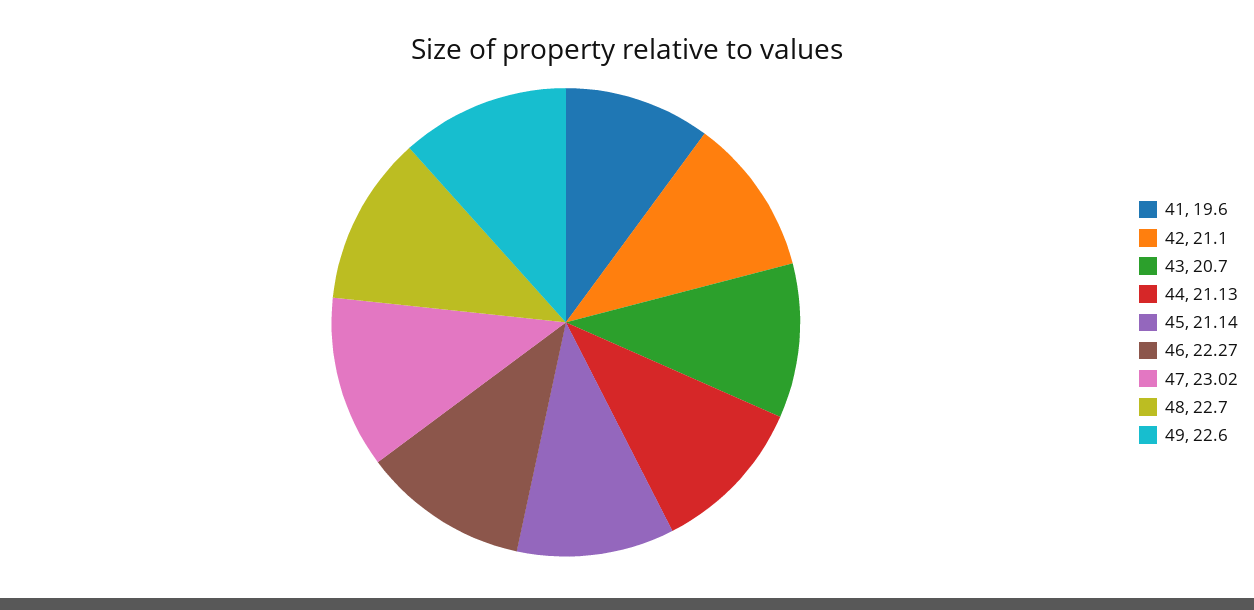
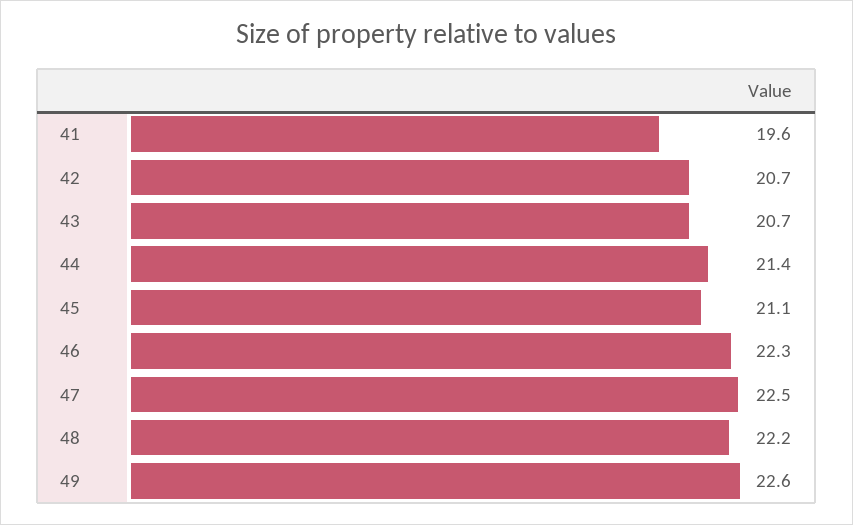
42: 21.1 -> 20.7
44: 21.13 -> 21.4
47: 23.02 -> 22.5
48: 22.7 -> 22.2

